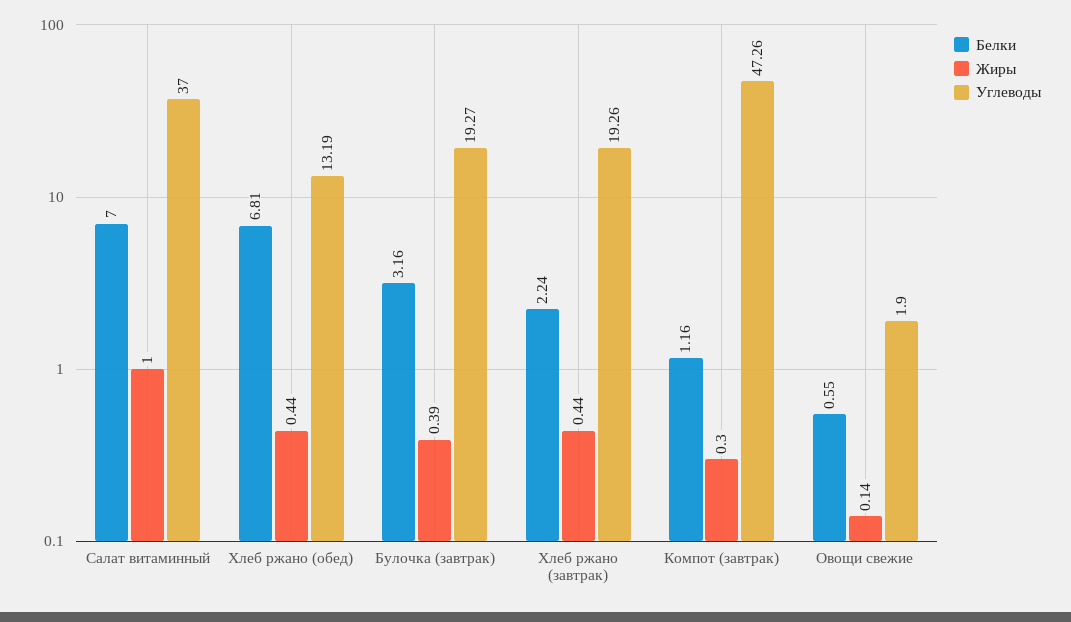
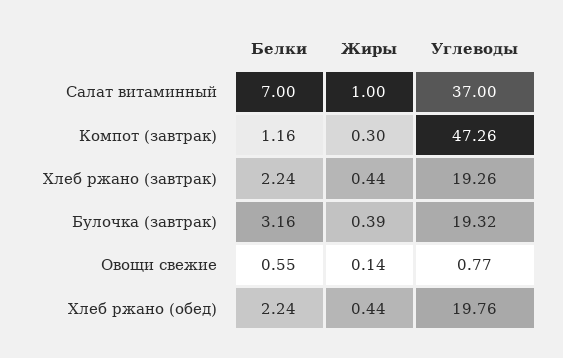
Белки, Хлеб ржано (обед): 6.81 -> 2.24
Углеводы, Хлеб ржано (обед): 13.19 -> 19.76
Углеводы, Булочка (завтрак): 19.27 -> 19.32
Углеводы, Овощи свежие: 1.9 -> 0.77

